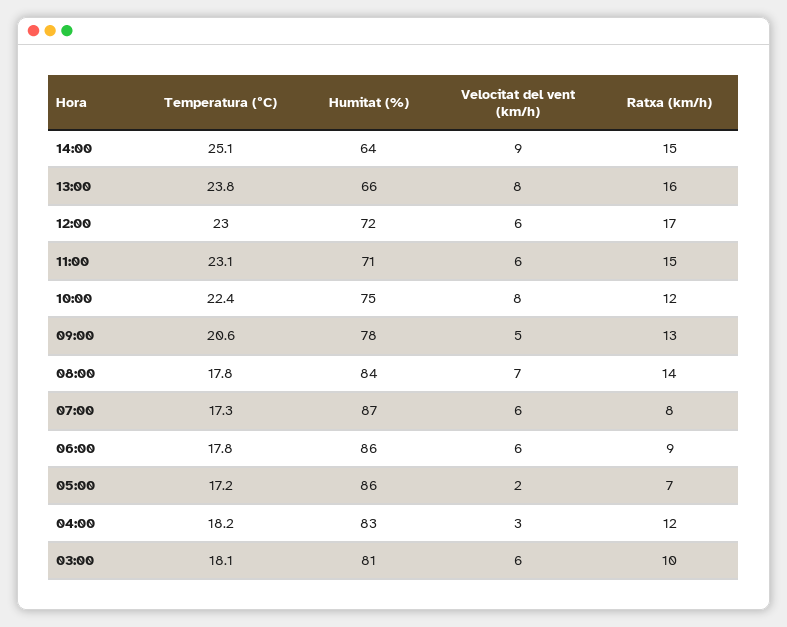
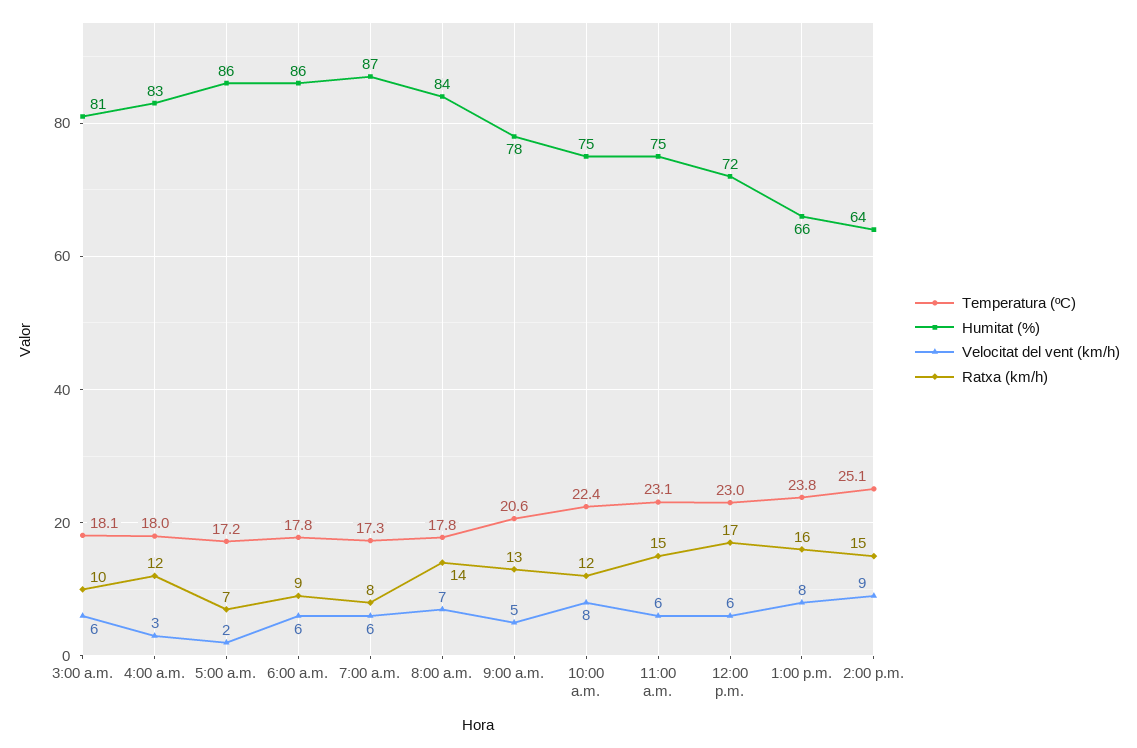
Humitat (%), 11:00: 71 -> 75
Temperatura (ºC), 04:00: 18.2 -> 18

